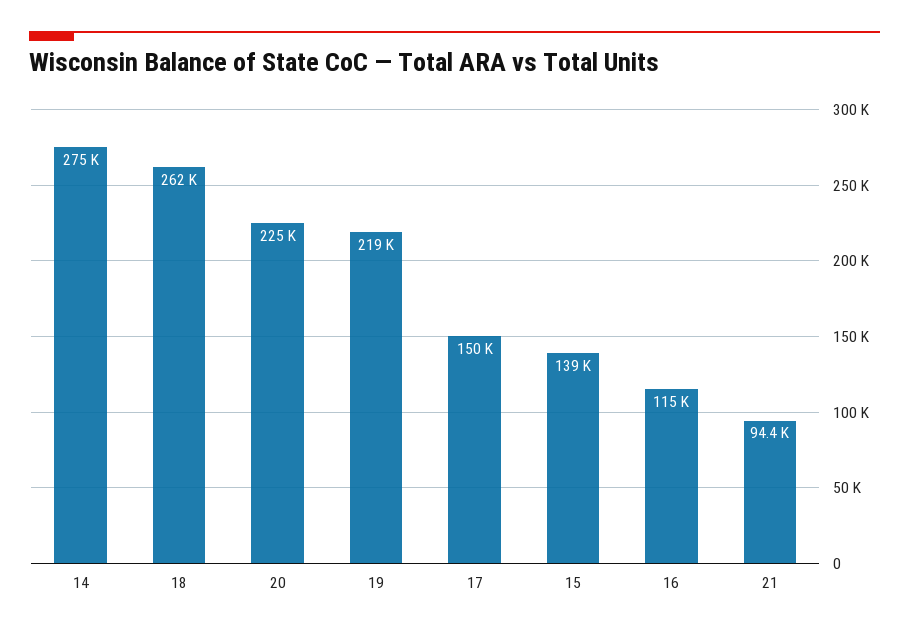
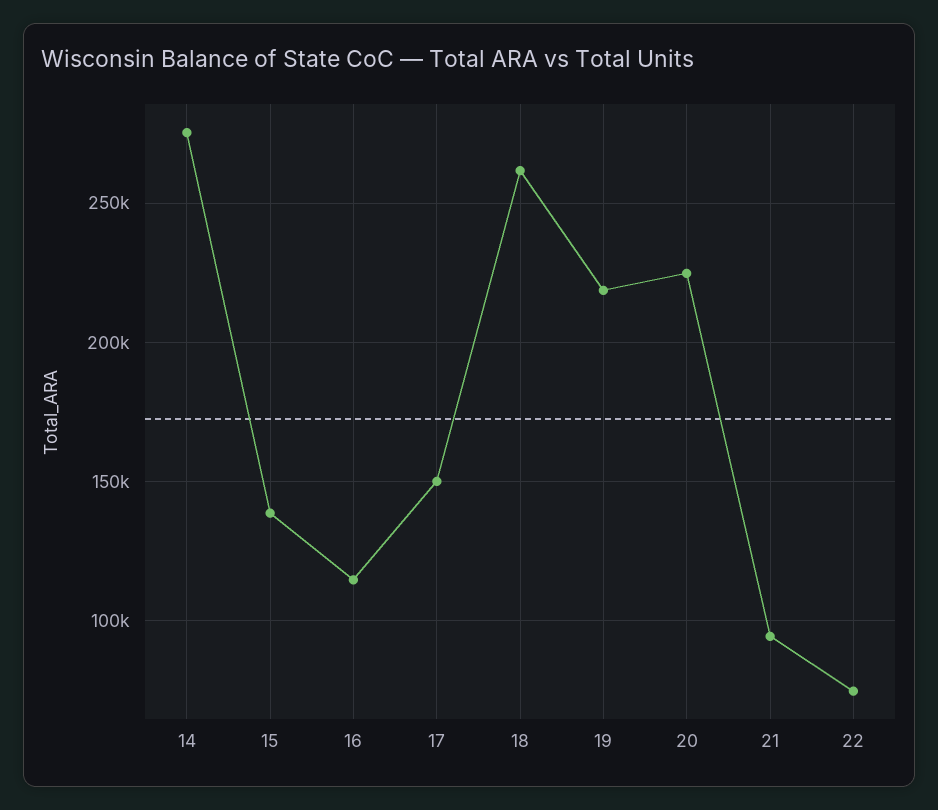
22: none -> 75000

